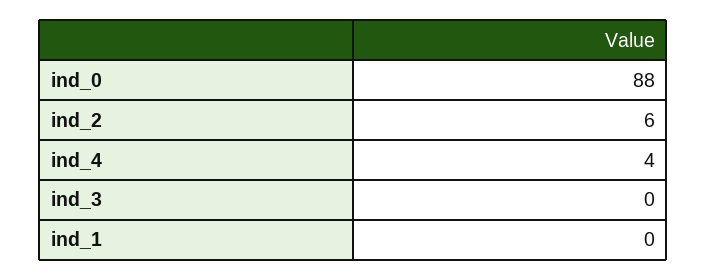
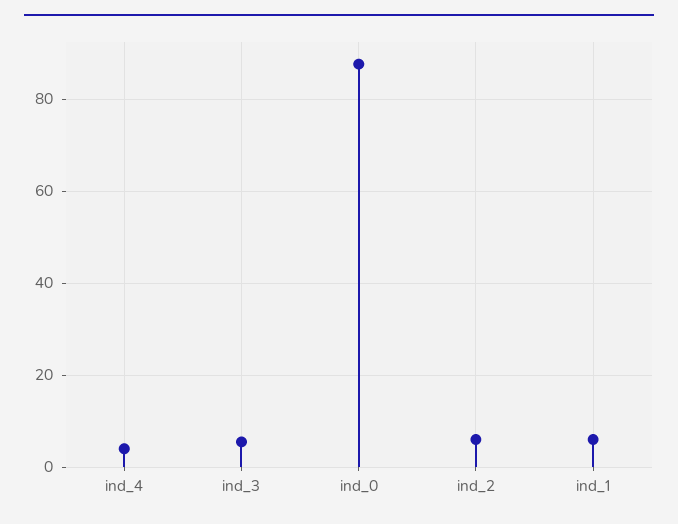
ind_3: 0 -> 6
ind_1: 0 -> 6

